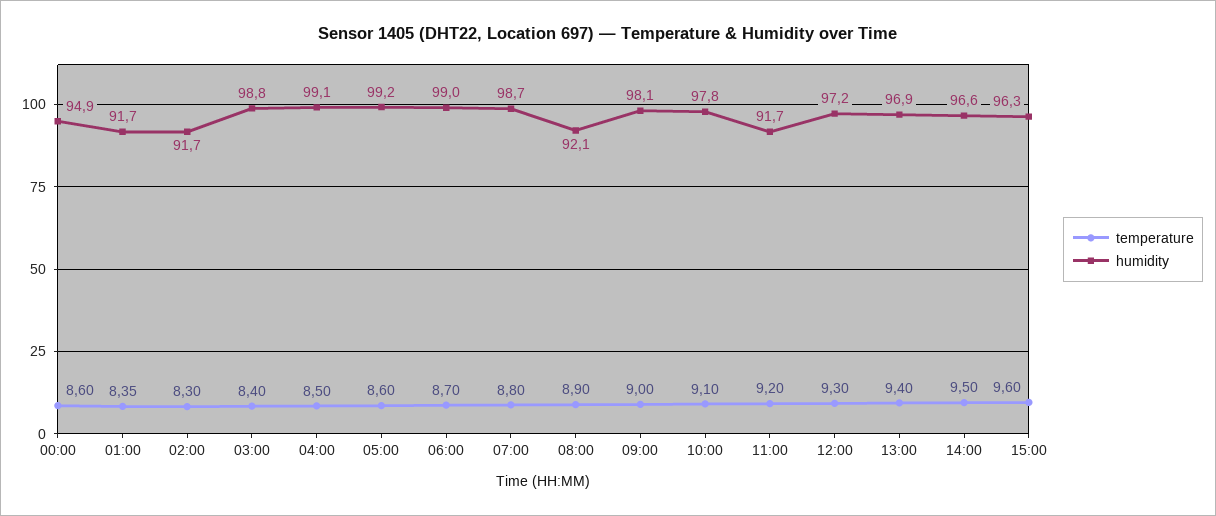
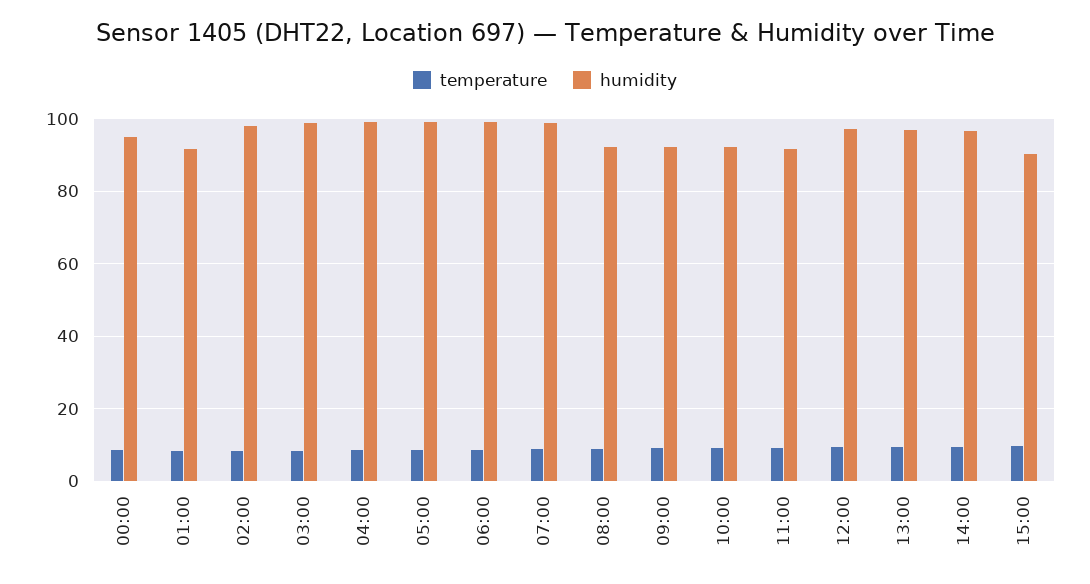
humidity, 02:00: 91.7 -> 98
humidity, 09:00: 98.1 -> 92
humidity, 10:00: 97.8 -> 92
humidity, 15:00: 96.3 -> 90

